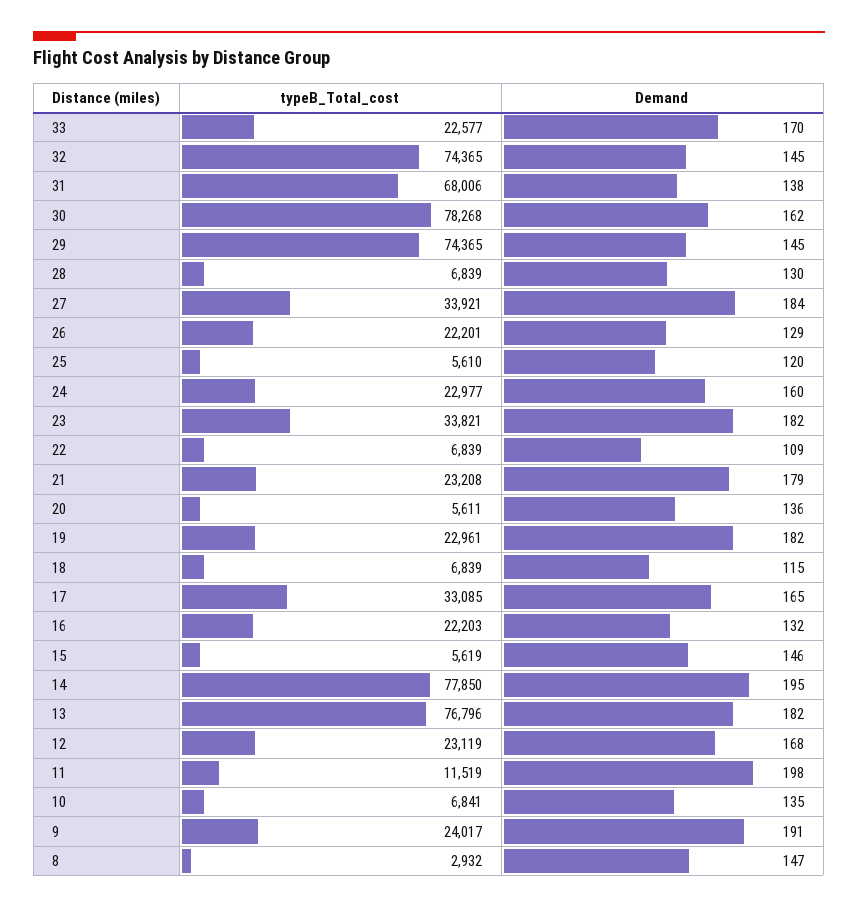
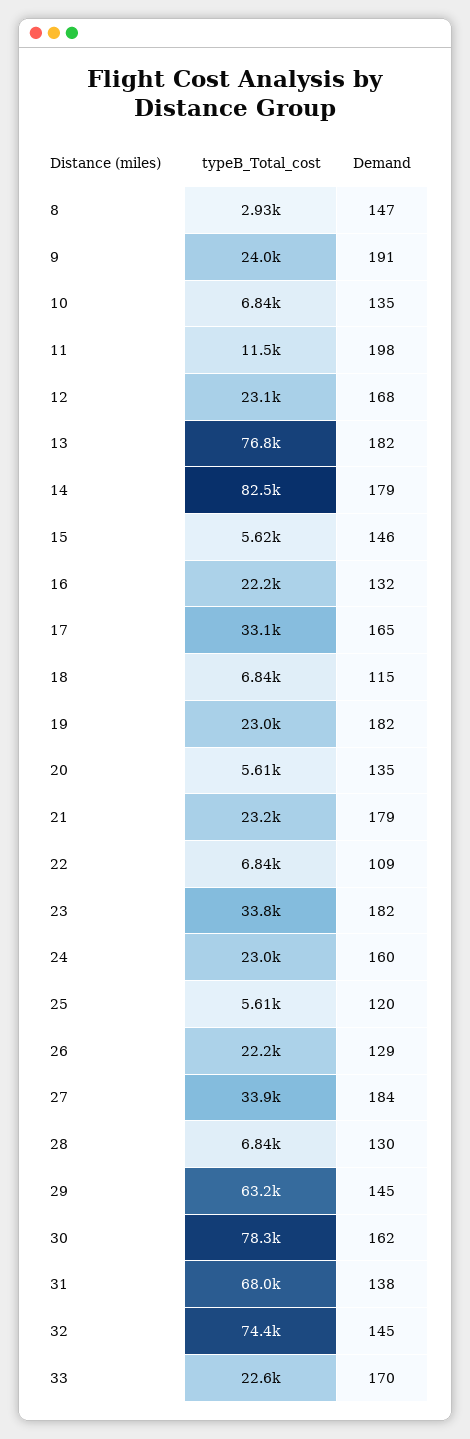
typeB_Total_cost, 29: 74365 -> 63200
Demand, 20: 136 -> 135
typeB_Total_cost, 14: 77850 -> 82500
Demand, 14: 195 -> 179

